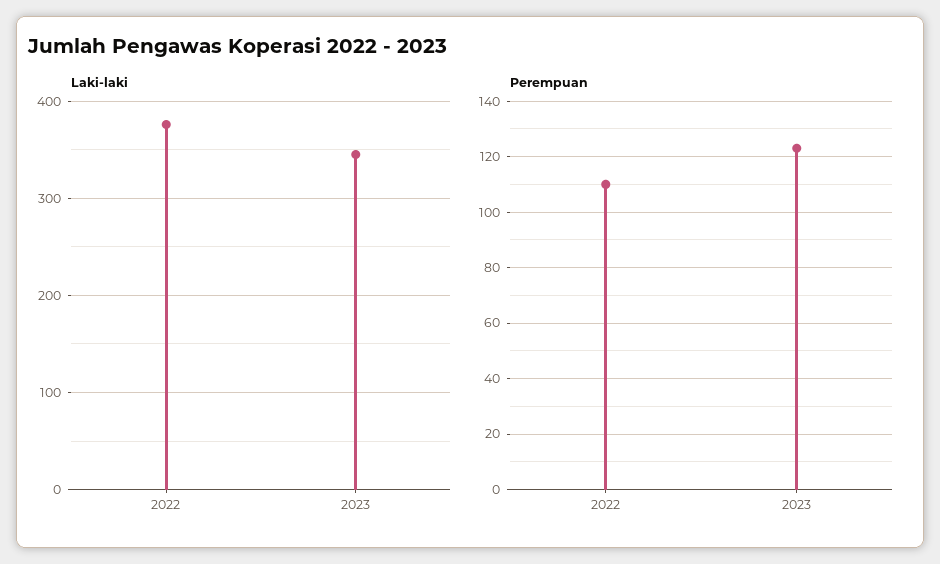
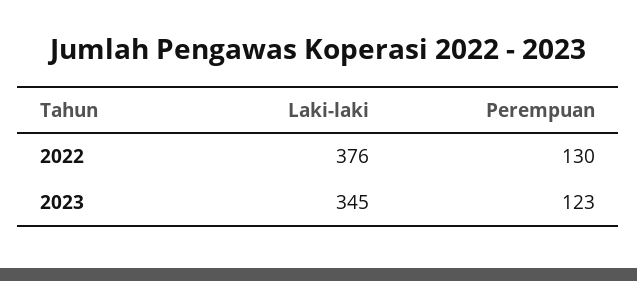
Perempuan, 2022: 110 -> 130

